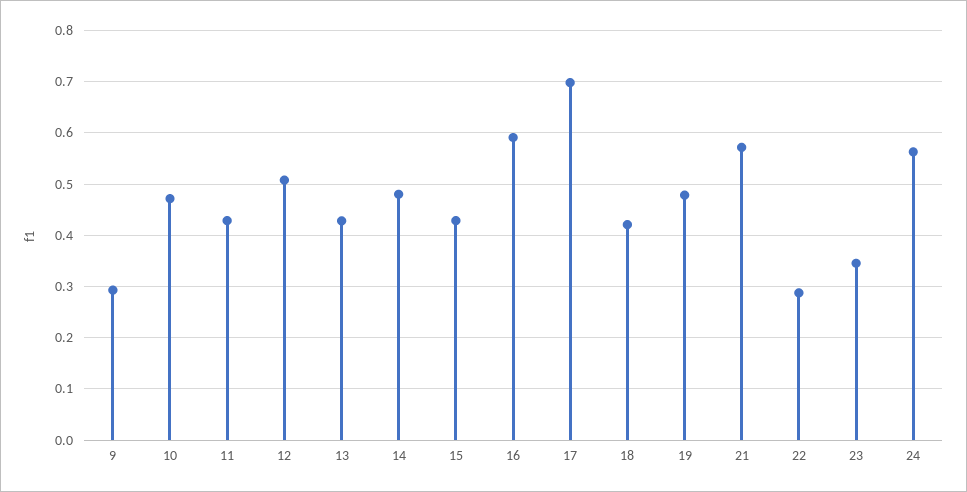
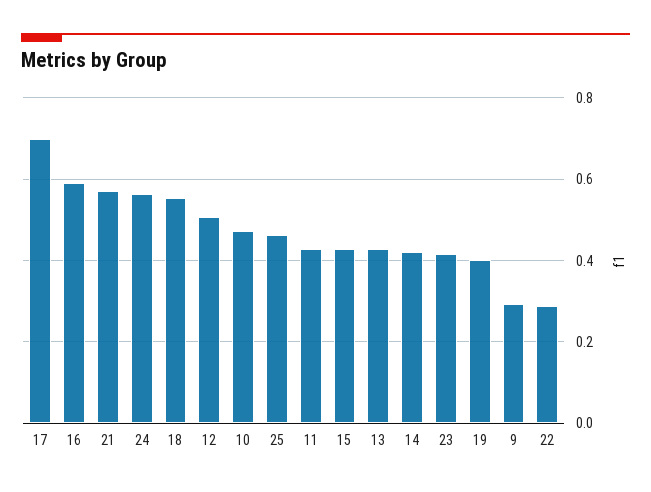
14: 0.48 -> 0.42
18: 0.42 -> 0.56
19: 0.48 -> 0.4
23: 0.34 -> 0.42
25: none -> 0.46

